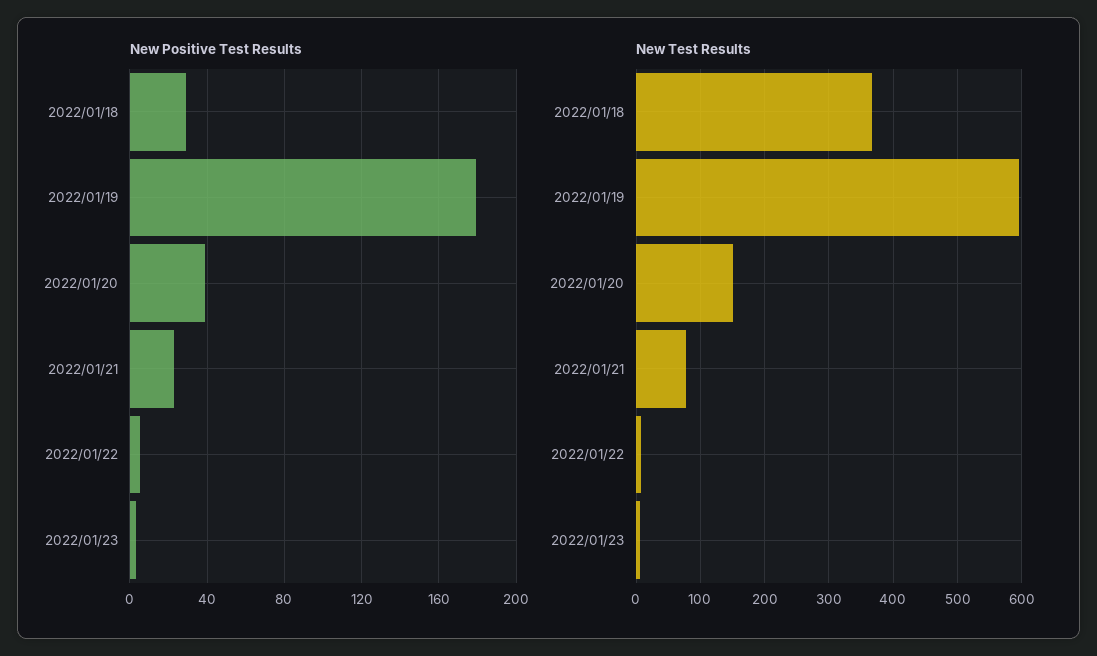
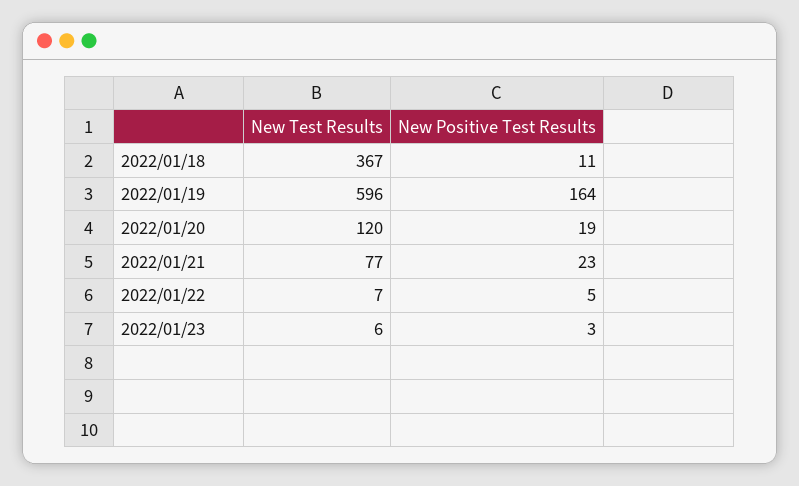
New Positive Test Results, 2022/01/18: 30 -> 11
New Positive Test Results, 2022/01/19: 180 -> 164
New Positive Test Results, 2022/01/20: 40 -> 19
New Test Results, 2022/01/20: 150 -> 120

